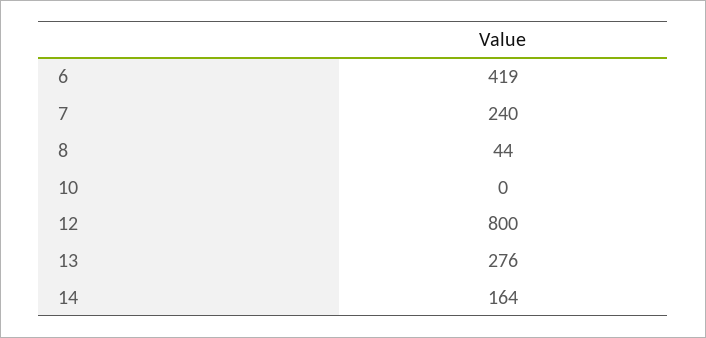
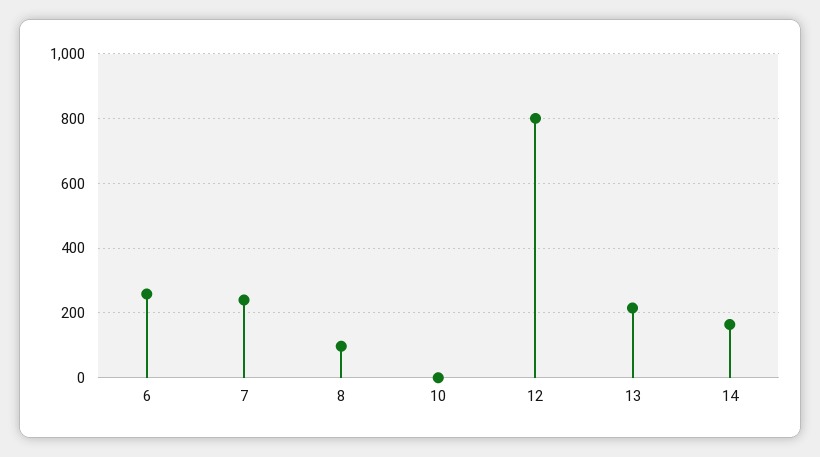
6: 419 -> 260
8: 44 -> 100
13: 276 -> 220

